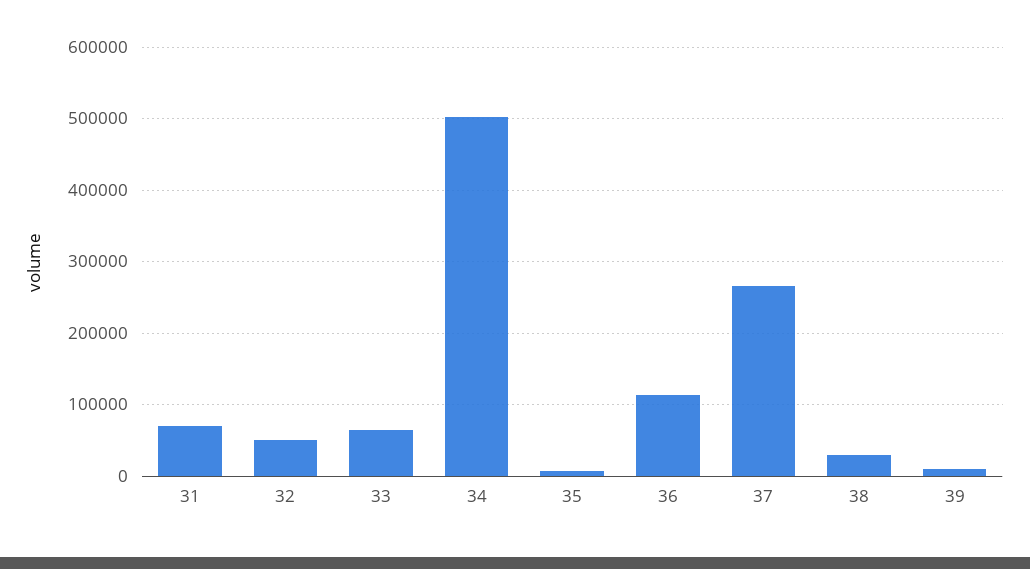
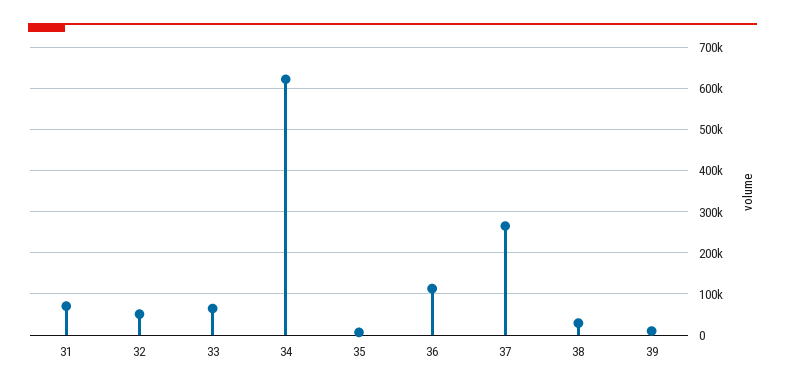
34: 500000 -> 620000

